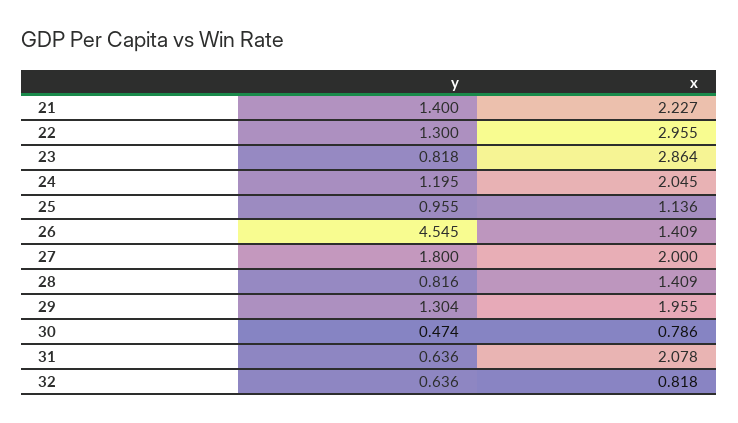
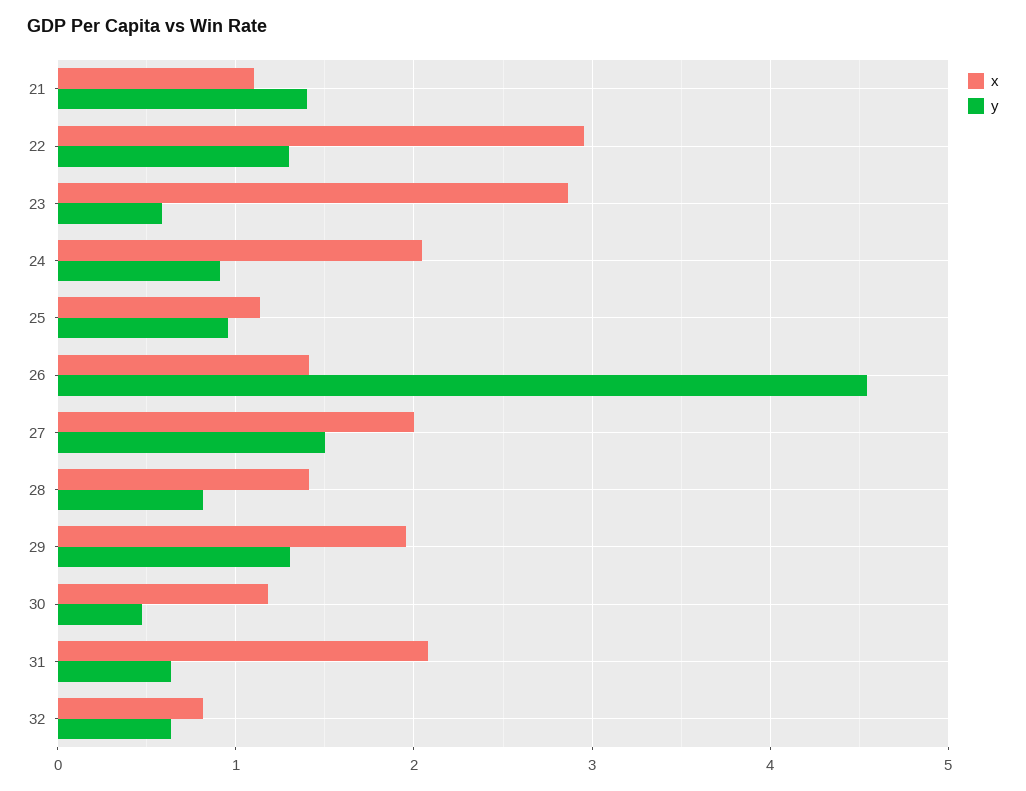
x, 21: 2.227 -> 1.1
y, 23: 0.818 -> 0.6
y, 24: 1.195 -> 0.9
y, 27: 1.8 -> 1.5
x, 30: 0.786 -> 1.2

